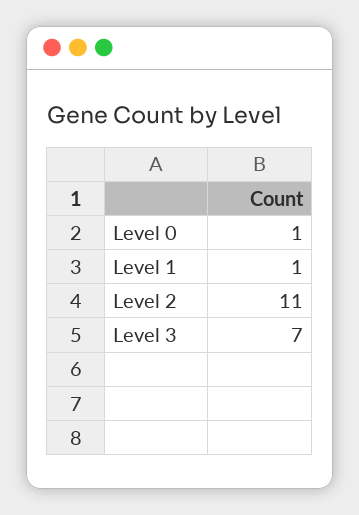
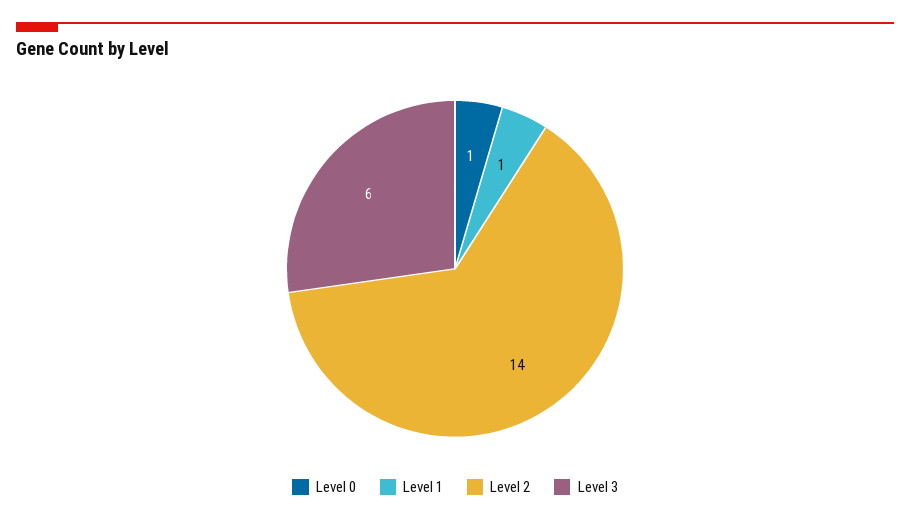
Level 2: 11 -> 14
Level 3: 7 -> 6

